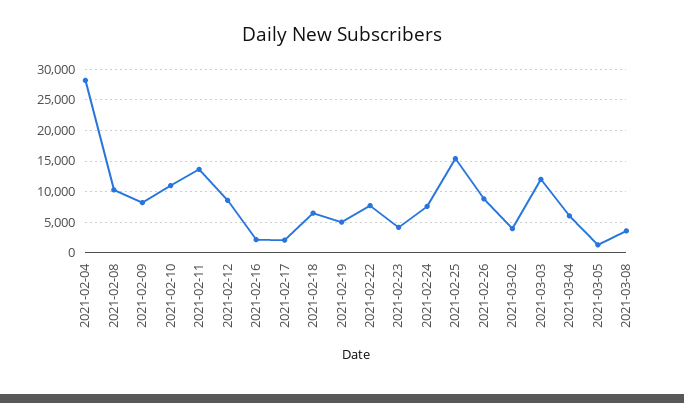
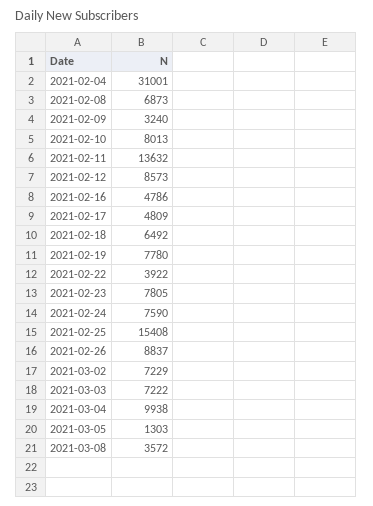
2021-02-04: 28000 -> 31001
2021-02-08: 10000 -> 6873
2021-02-09: 8000 -> 3240
2021-02-10: 11000 -> 8013
2021-02-16: 2000 -> 4786
2021-02-17: 2000 -> 4809
2021-02-19: 5000 -> 7780
2021-02-22: 8000 -> 3922
2021-02-23: 4000 -> 7805
2021-03-02: 4000 -> 7229
2021-03-03: 12000 -> 7222
2021-03-04: 6000 -> 9938

